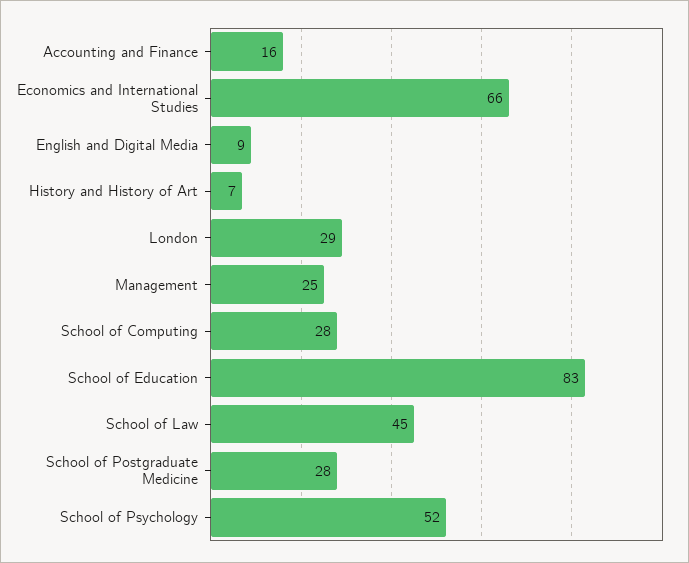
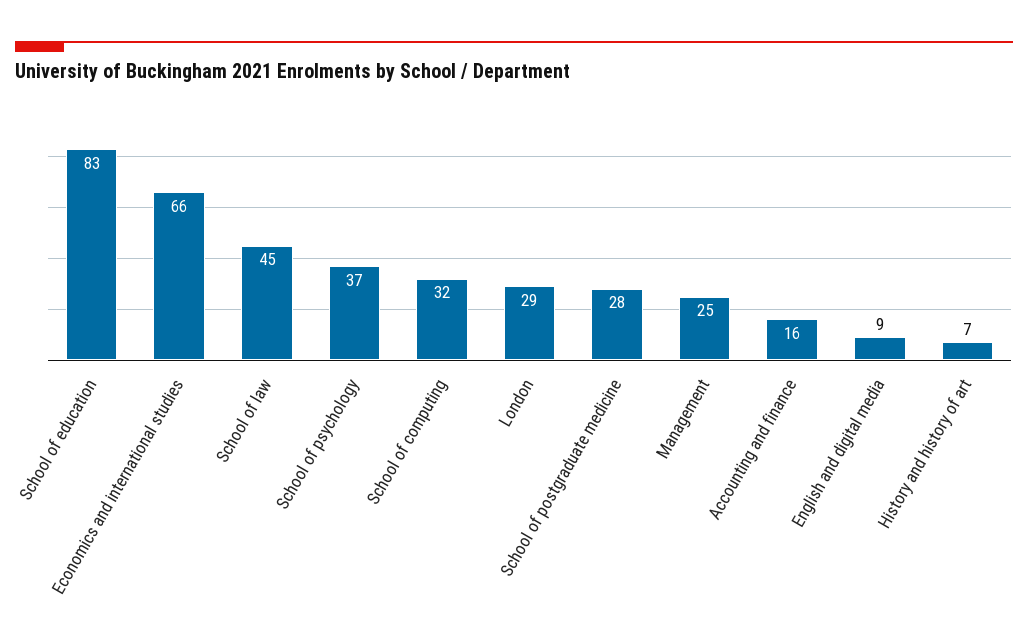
School of Computing: 28 -> 32
School of Psychology: 52 -> 37

